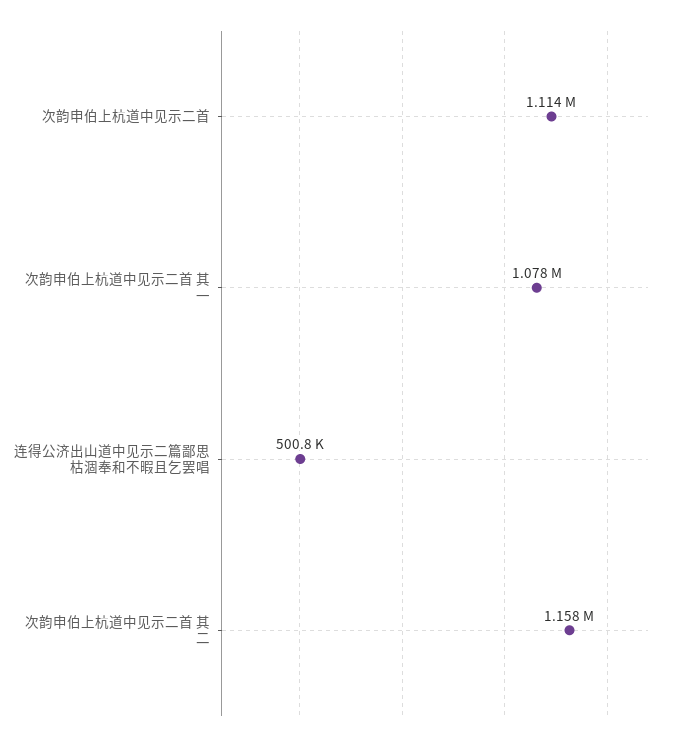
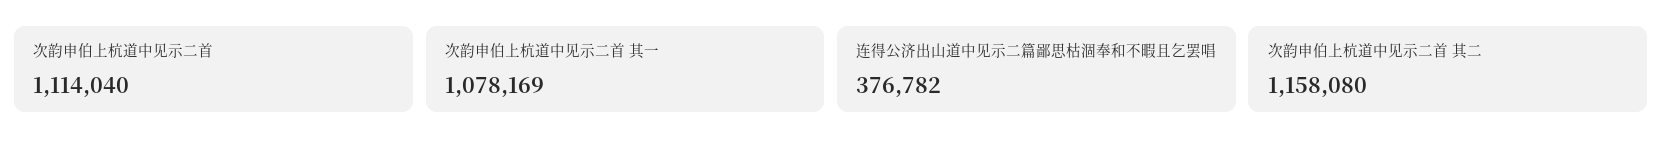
连得公济出山道中见示二篇鄙思枯涸奉和不暇且乞罢唱: 500800 -> 376782

